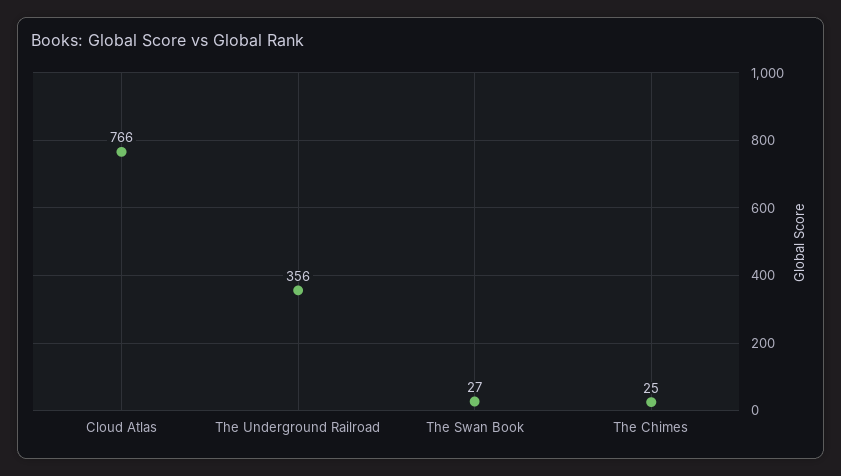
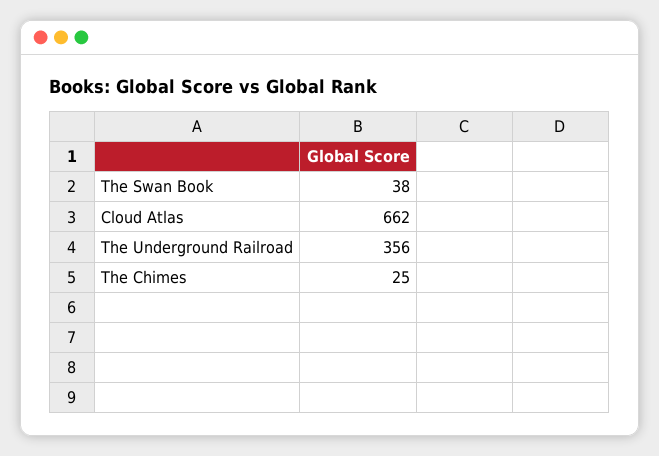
Cloud Atlas: 766 -> 662
The Swan Book: 27 -> 38

